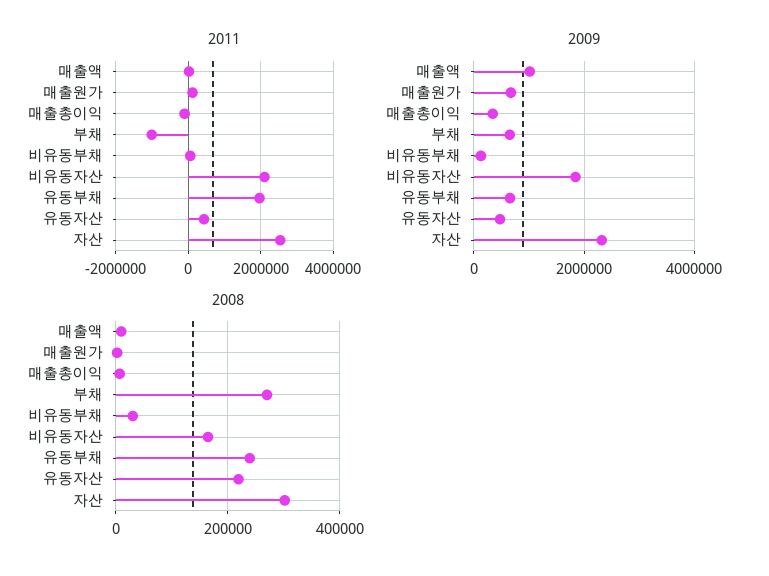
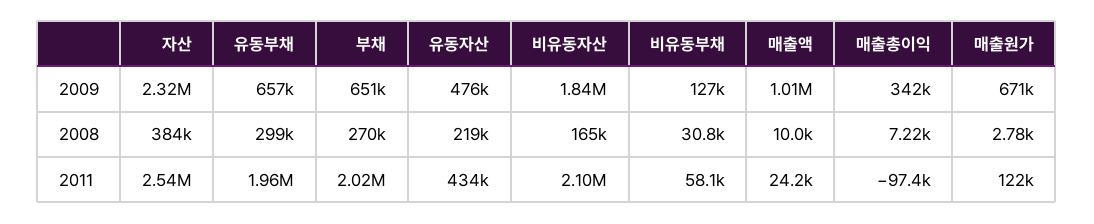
2011, 부채: -1000000 -> 2020000
2008, 유동부채: 240000 -> 299000
2008, 자산: 300000 -> 384000

